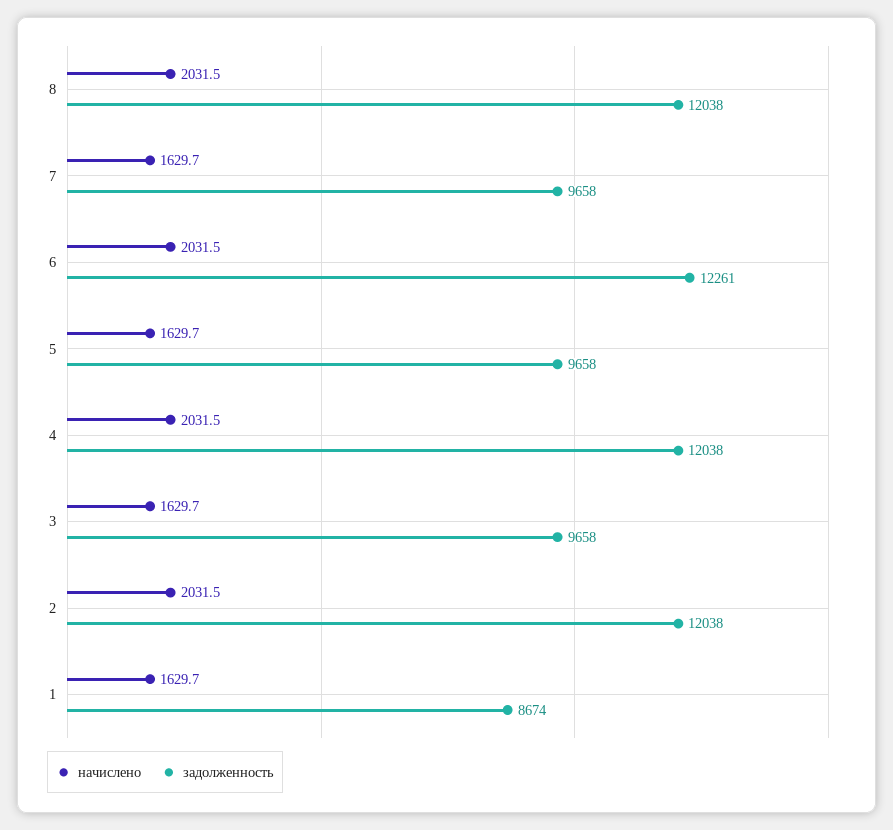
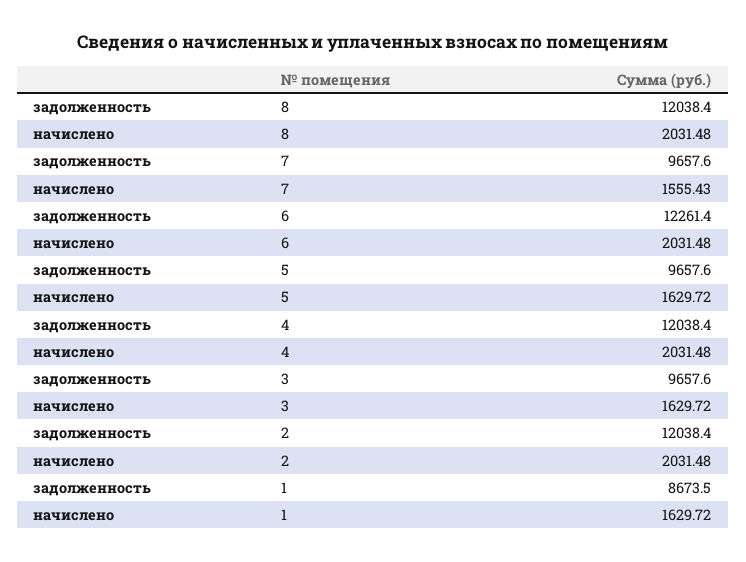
начислено, 7: 1629.7 -> 1555.43

